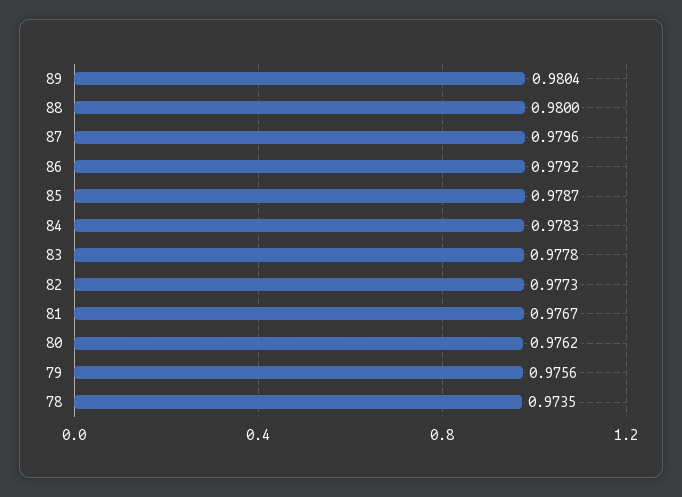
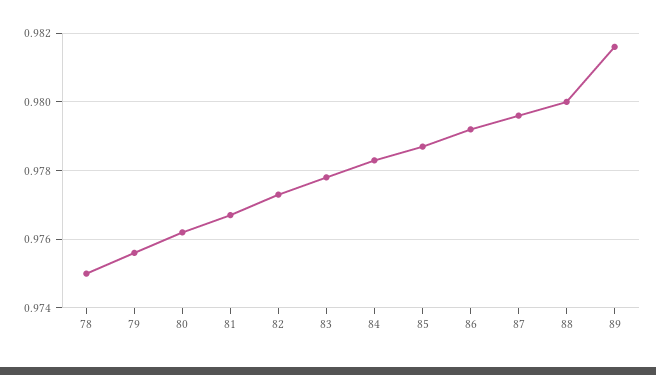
89: 0.9804 -> 0.9815
78: 0.9735 -> 0.975

